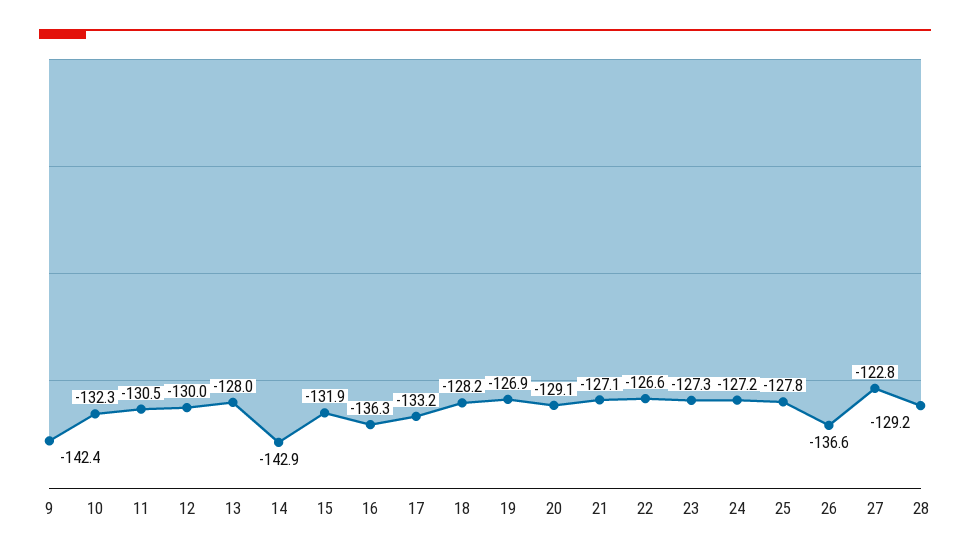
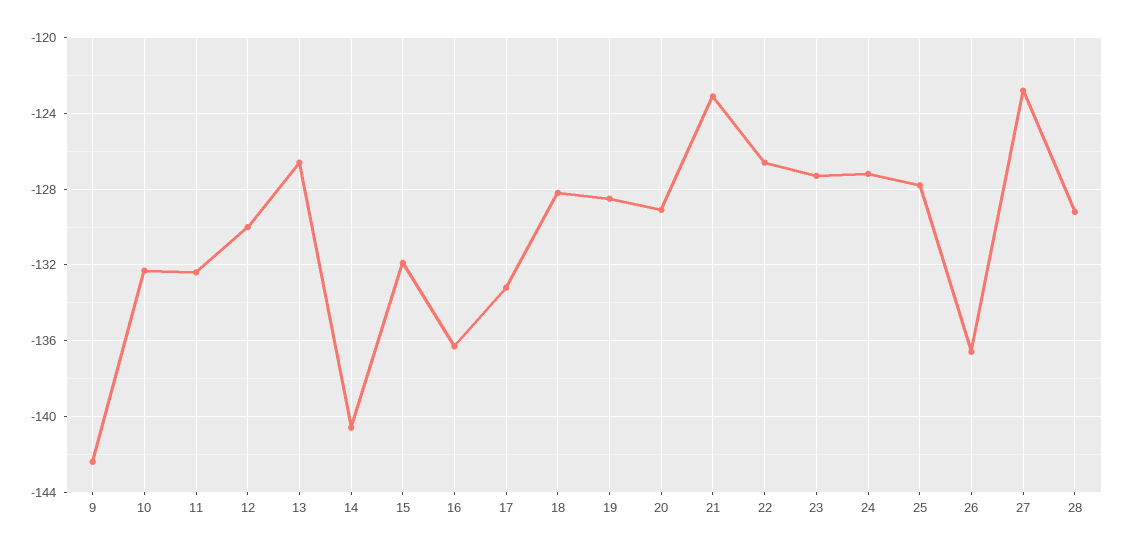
11: -130.5 -> -132.5
13: -128 -> -126.5
14: -142.9 -> -140.5
19: -126.9 -> -128.5
21: -127.1 -> -123

